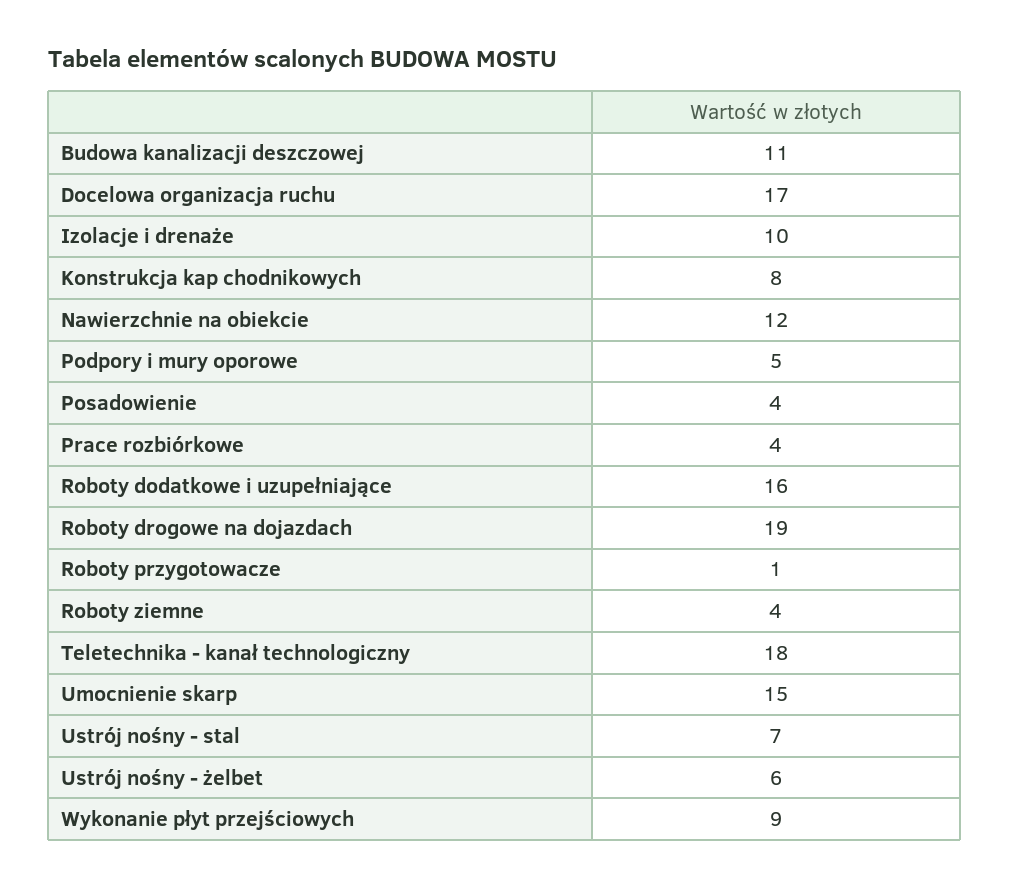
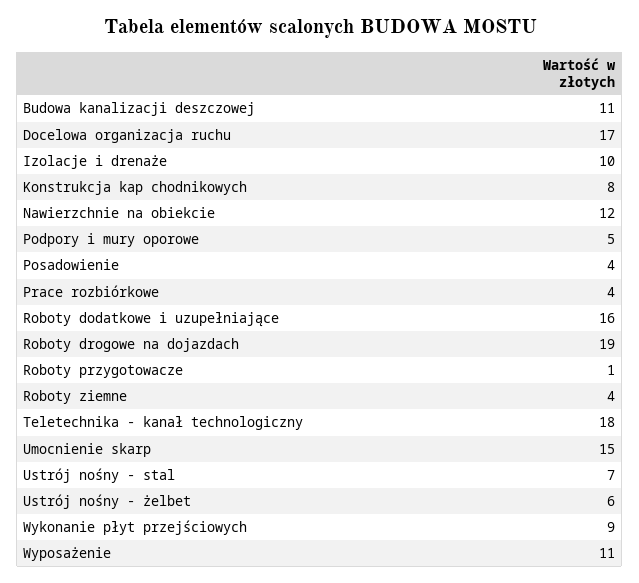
Wyposażenie: none -> 11

